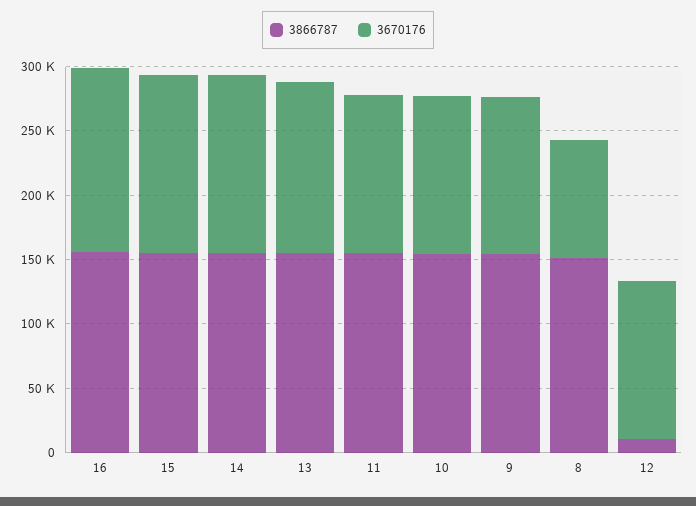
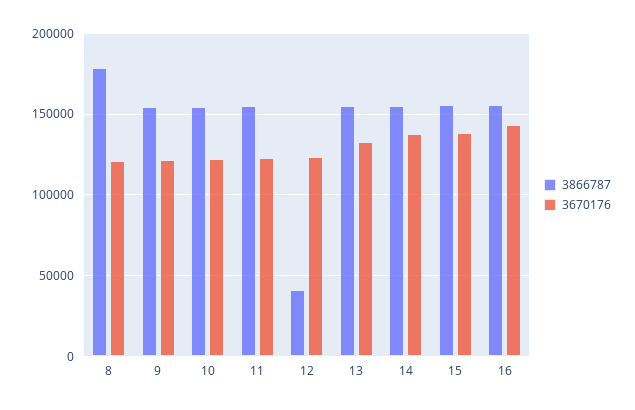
3866787, 8: 150000 -> 180000
3670176, 8: 90000 -> 120000
3866787, 12: 10000 -> 40000

